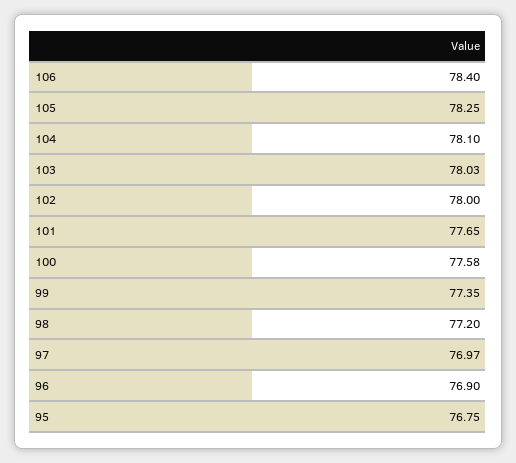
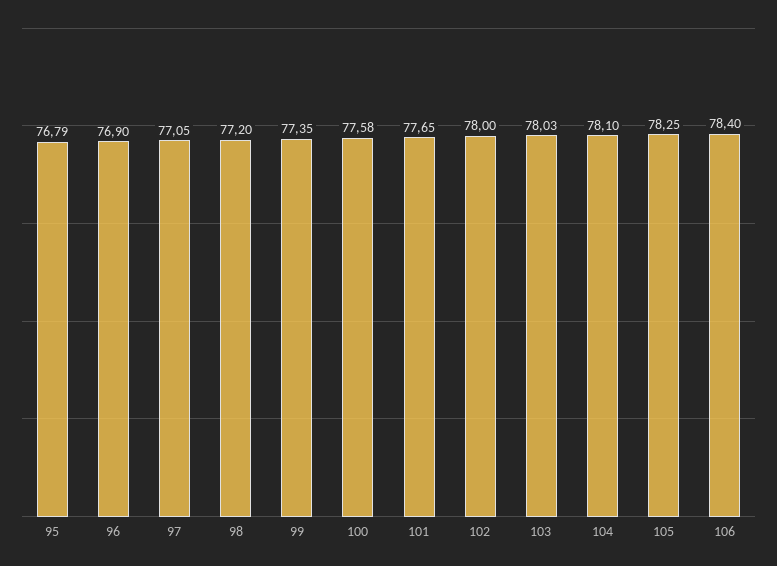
97: 76.97 -> 77.05
95: 76.75 -> 76.79

